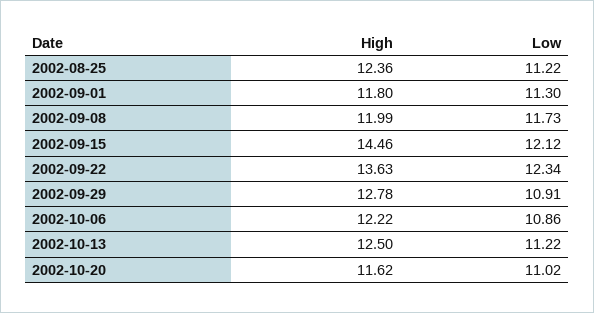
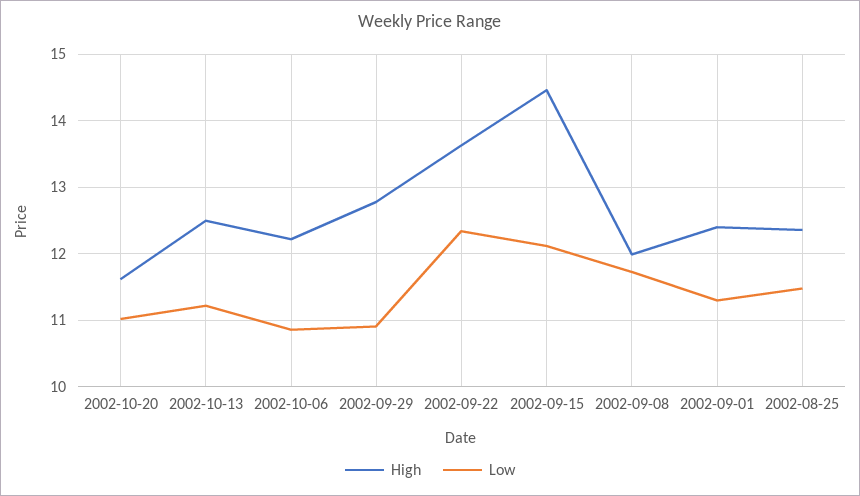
Low, 2002-08-25: 11.22 -> 11.5
High, 2002-09-01: 11.8 -> 12.4

